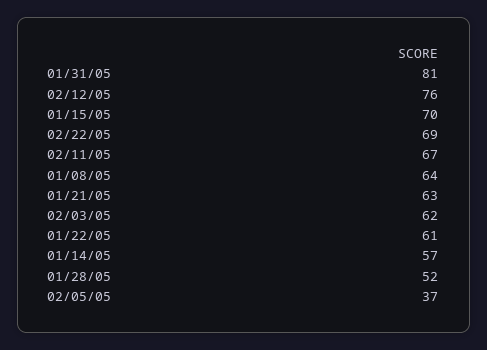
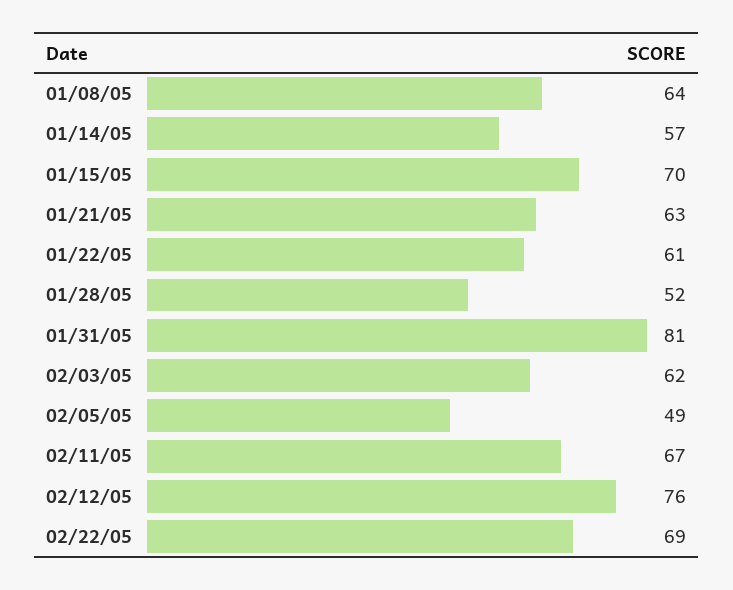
02/05/05: 37 -> 49

